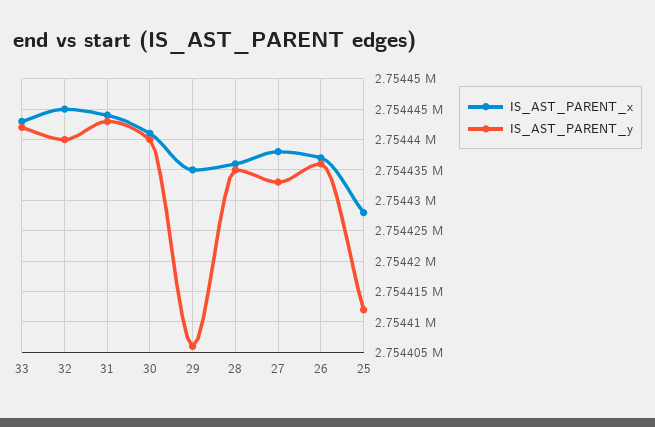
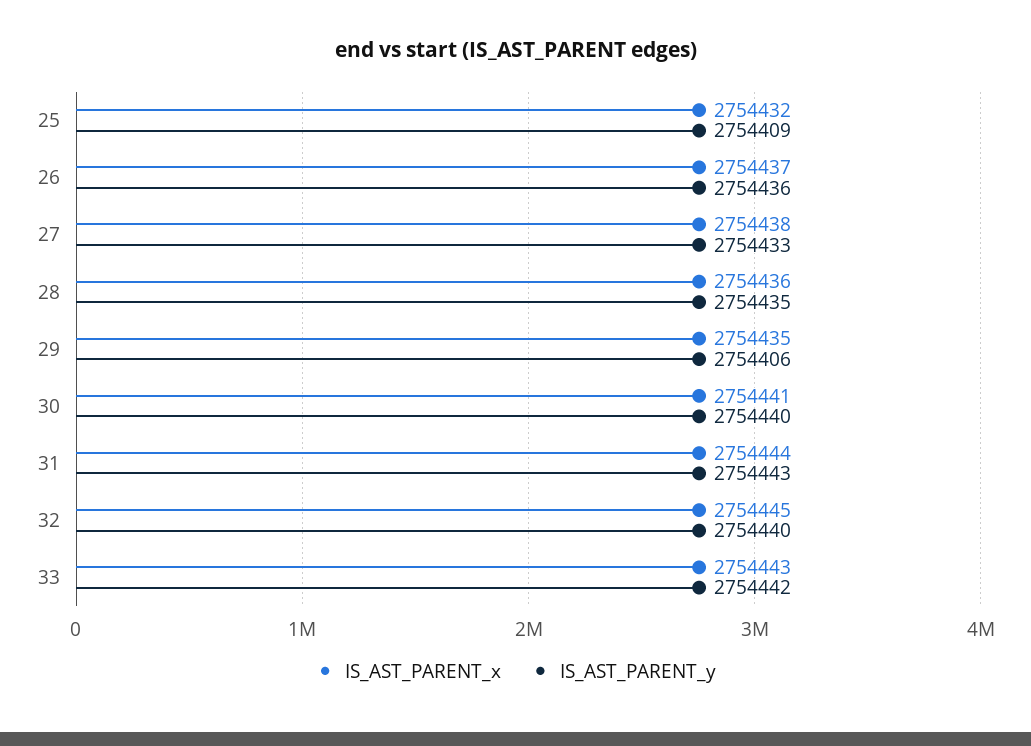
IS_AST_PARENT_x, 25: 2754428 -> 2754432
IS_AST_PARENT_y, 25: 2754412 -> 2754409

